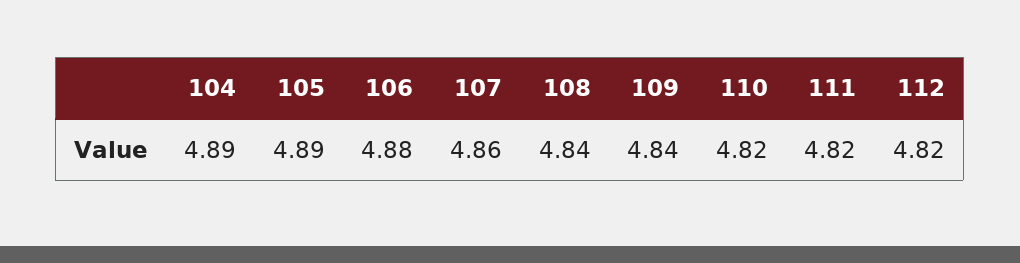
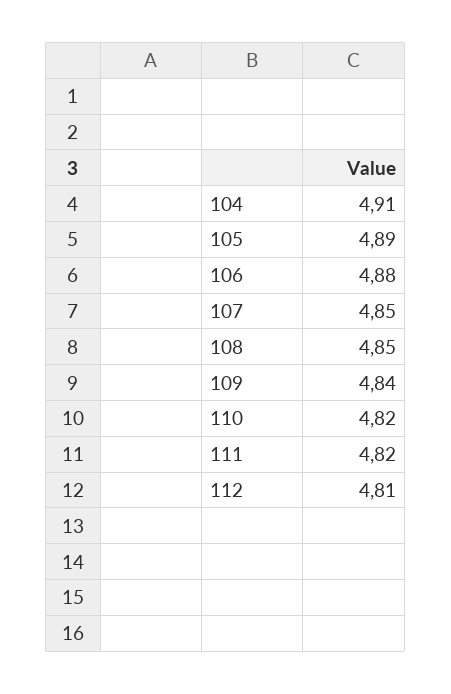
104: 4.89 -> 4.91
107: 4.86 -> 4.85
108: 4.84 -> 4.85
112: 4.82 -> 4.81

